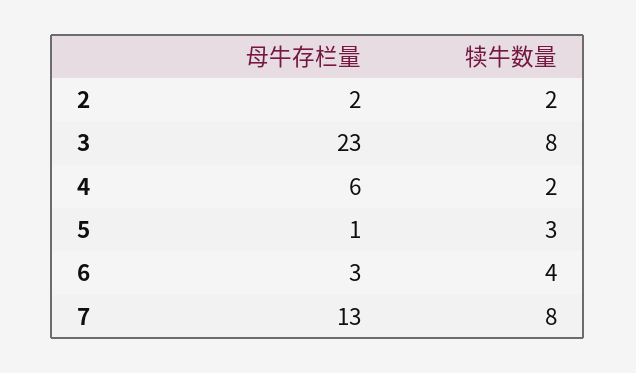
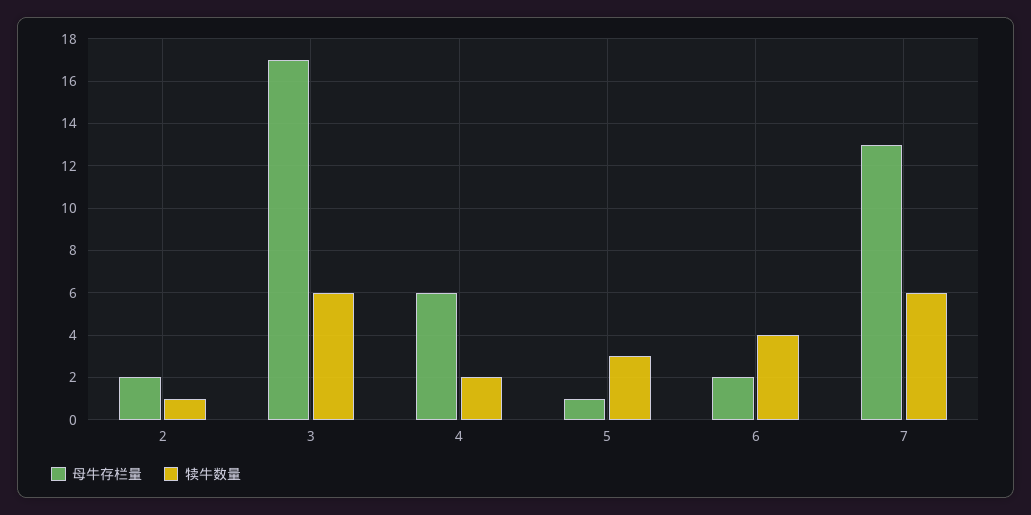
犊牛数量, 2: 2 -> 1
母牛存栏量, 3: 23 -> 17
犊牛数量, 3: 8 -> 6
母牛存栏量, 6: 3 -> 2
犊牛数量, 7: 8 -> 6

